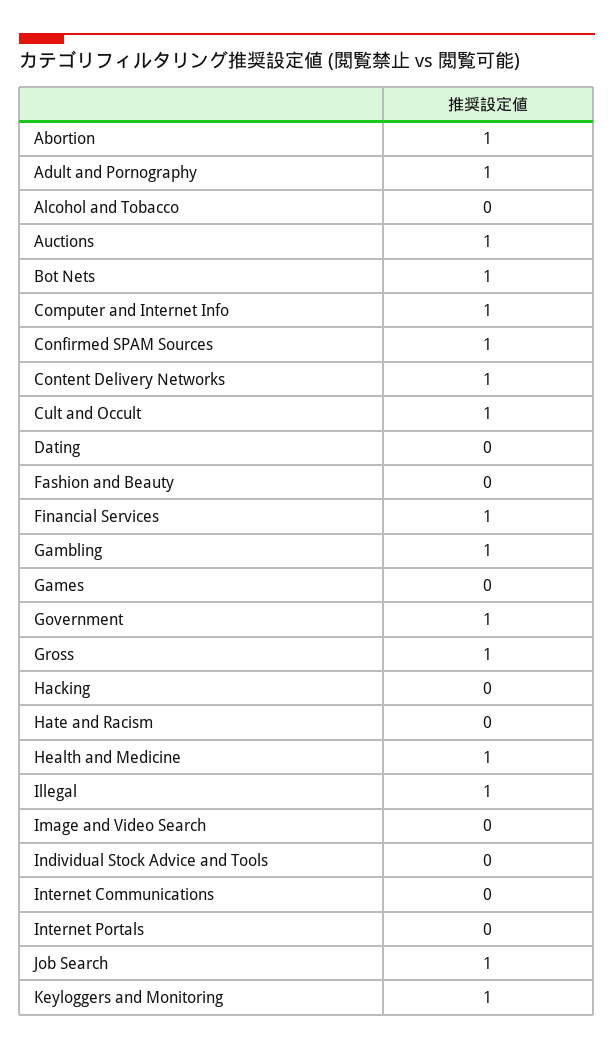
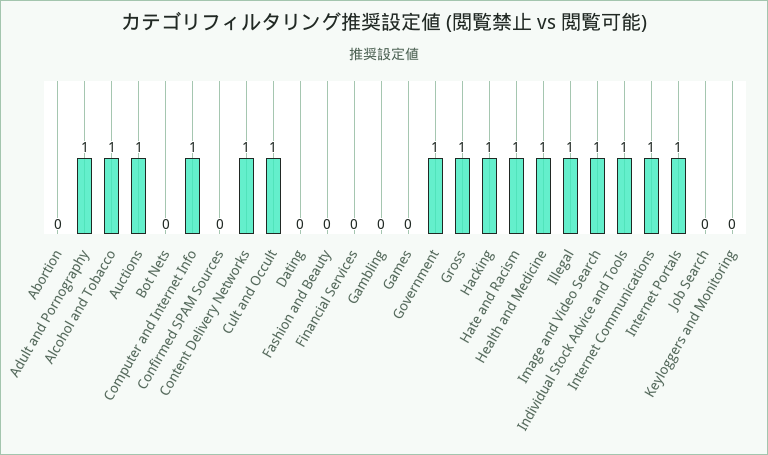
Abortion: 1 -> 0
Alcohol and Tobacco: 0 -> 1
Bot Nets: 1 -> 0
Confirmed SPAM Sources: 1 -> 0
Financial Services: 1 -> 0
Gambling: 1 -> 0
Hacking: 0 -> 1
Hate and Racism: 0 -> 1
Image and Video Search: 0 -> 1
Individual Stock Advice and Tools: 0 -> 1
Internet Communications: 0 -> 1
Internet Portals: 0 -> 1
Job Search: 1 -> 0
Keyloggers and Monitoring: 1 -> 0

